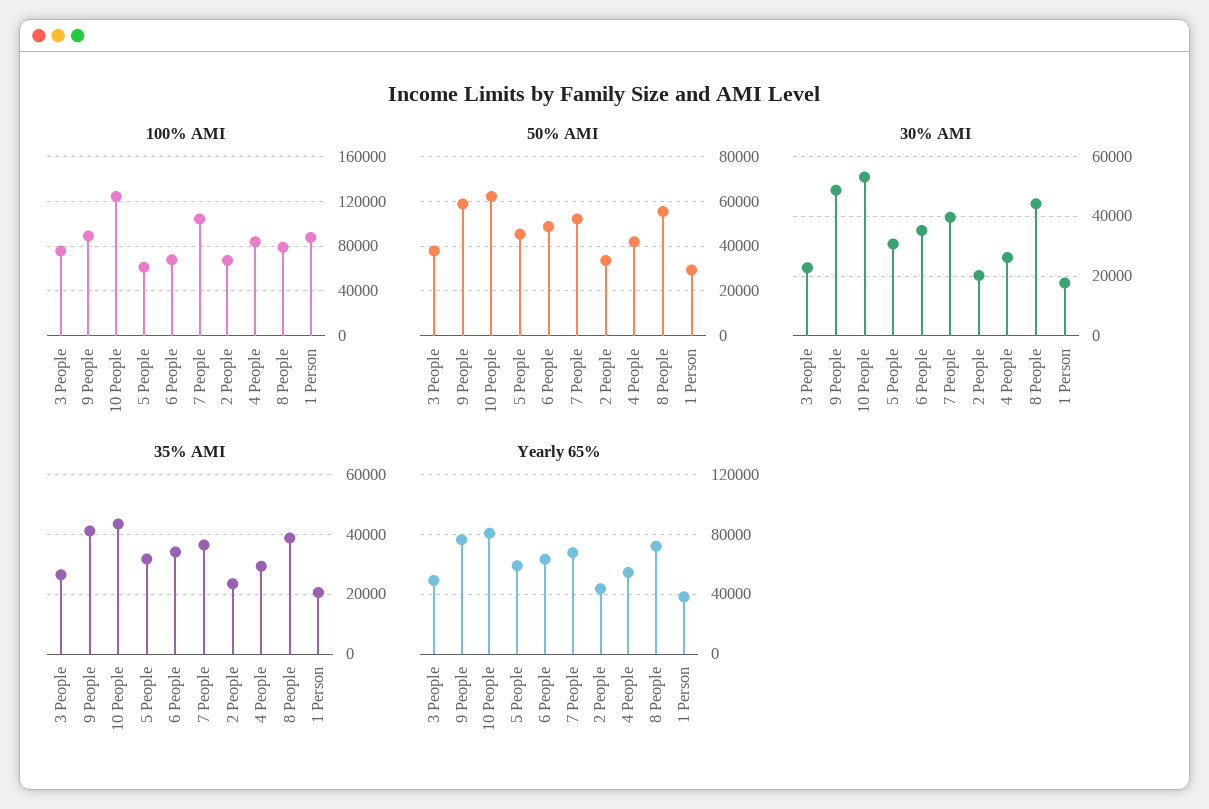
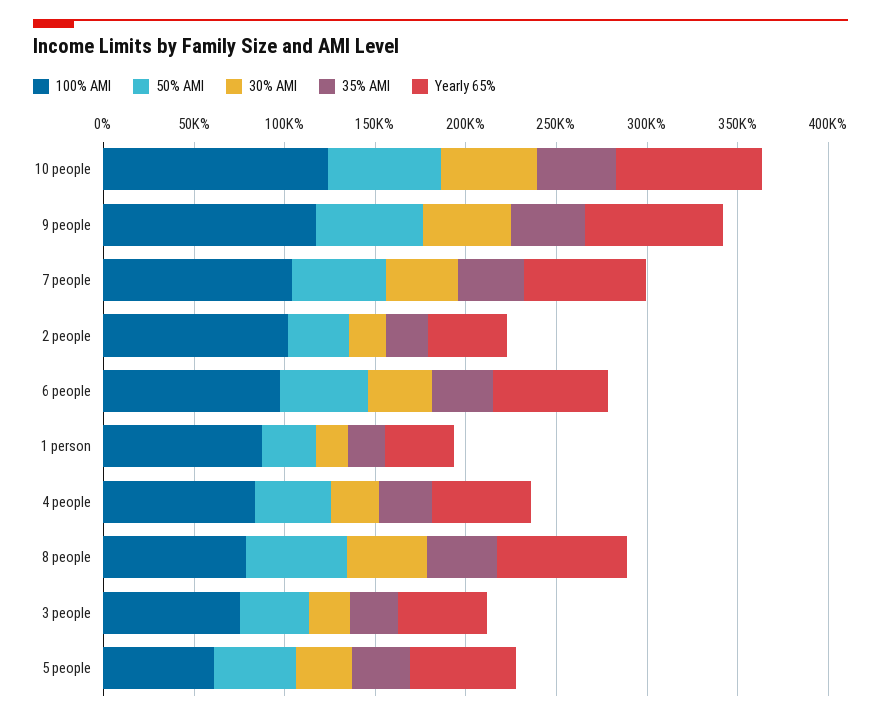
100% AMI, 9 People: 90000 -> 120000
100% AMI, 6 People: 70000 -> 100000
100% AMI, 2 People: 70000 -> 100000

